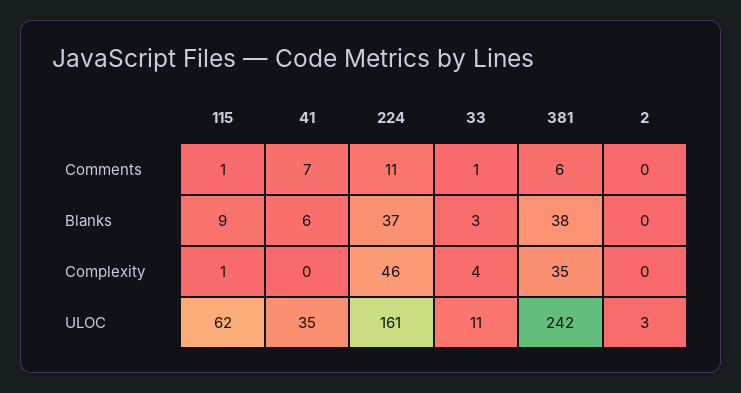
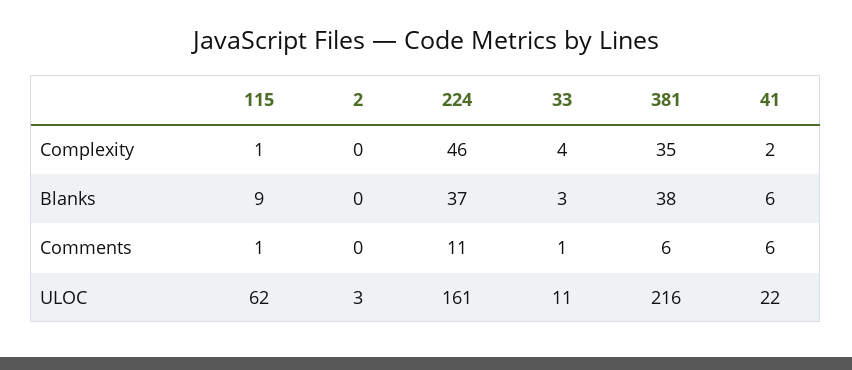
41, Comments: 7 -> 6
41, Complexity: 0 -> 2
41, ULOC: 35 -> 22
381, ULOC: 242 -> 216

